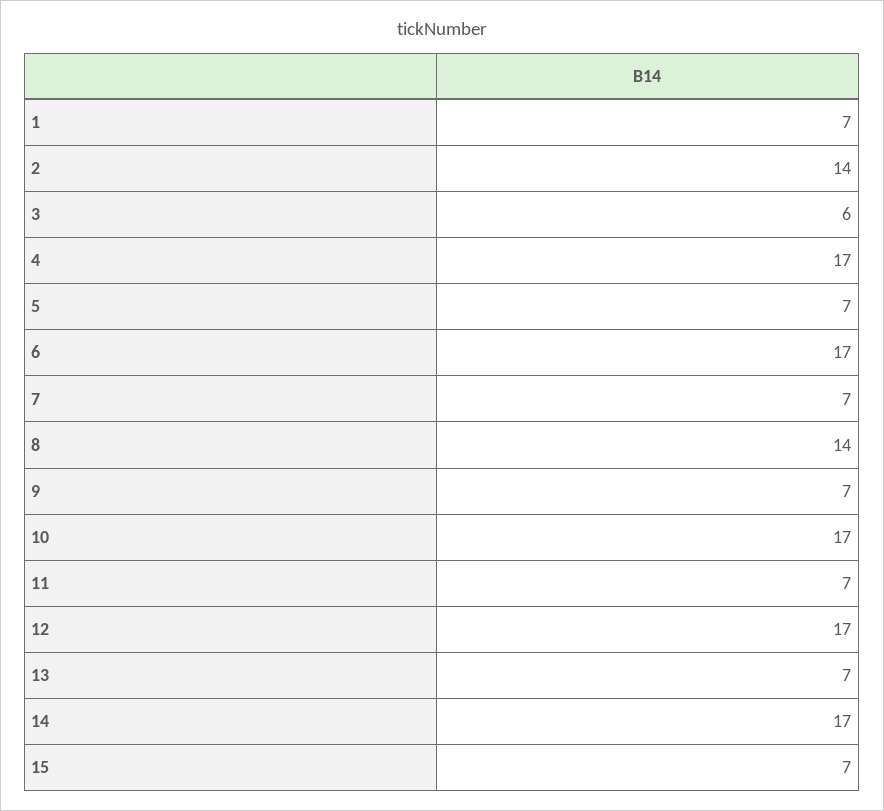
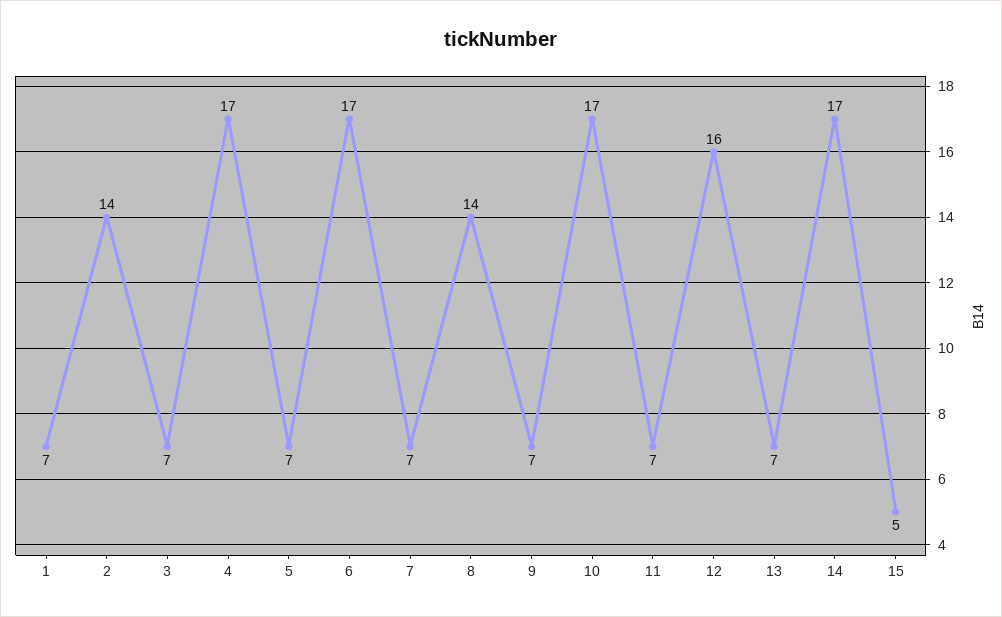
3: 6 -> 7
12: 17 -> 16
15: 7 -> 5

